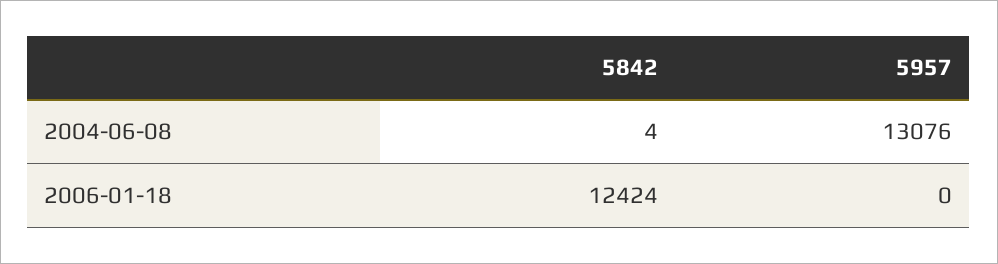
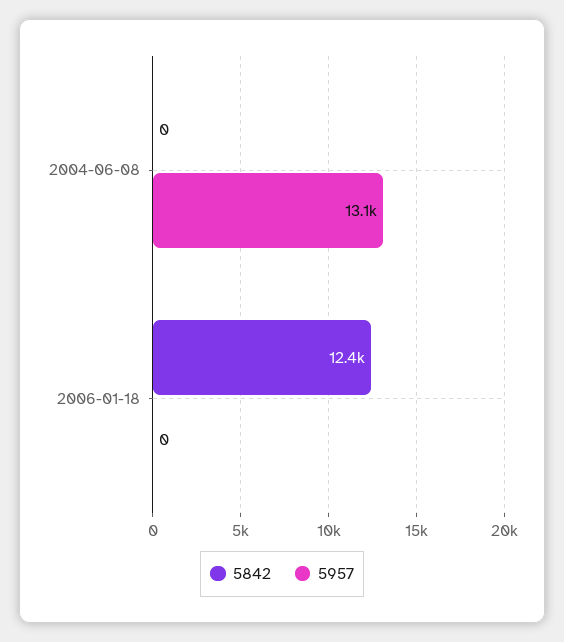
5842, 2004-06-08: 4 -> 0

